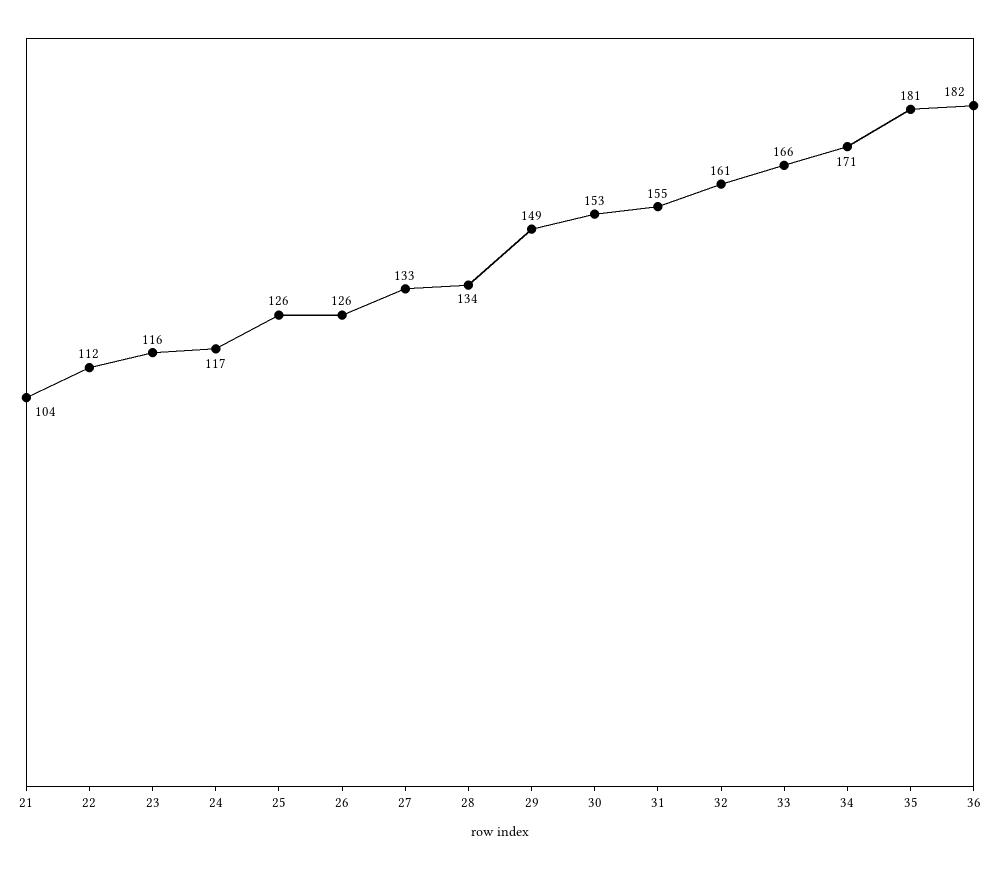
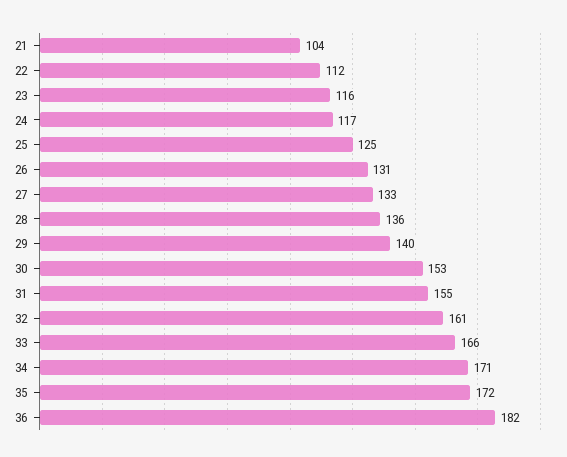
25: 126 -> 125
26: 126 -> 131
28: 134 -> 136
29: 149 -> 140
35: 181 -> 172

